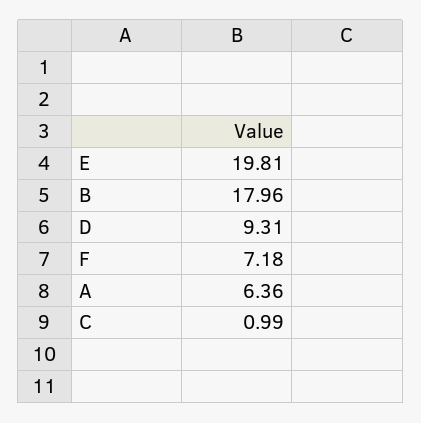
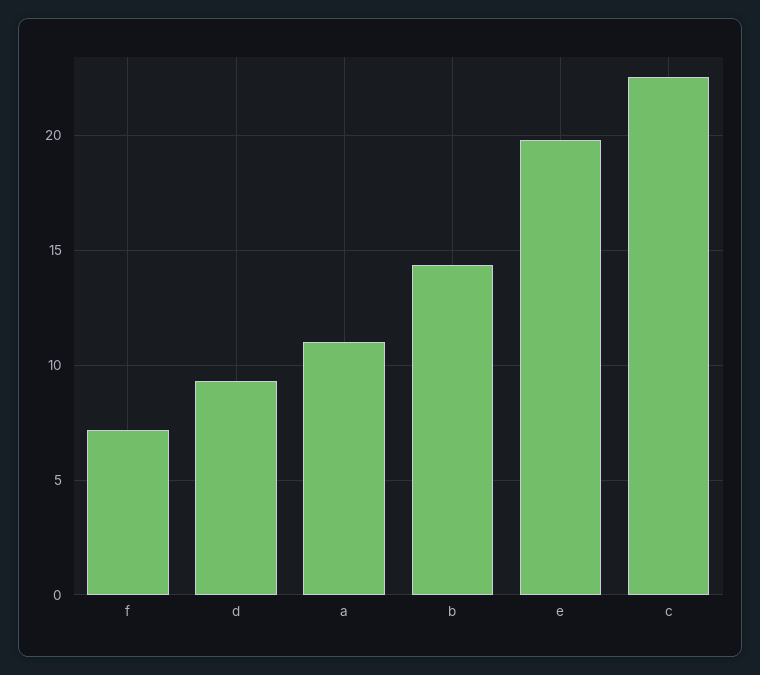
B: 17.96 -> 14.5
A: 6.36 -> 11
C: 0.99 -> 22.5

